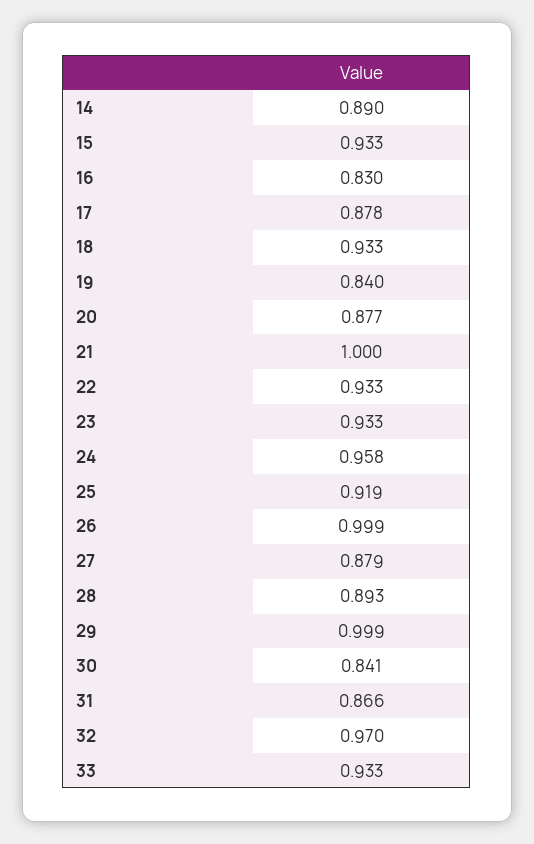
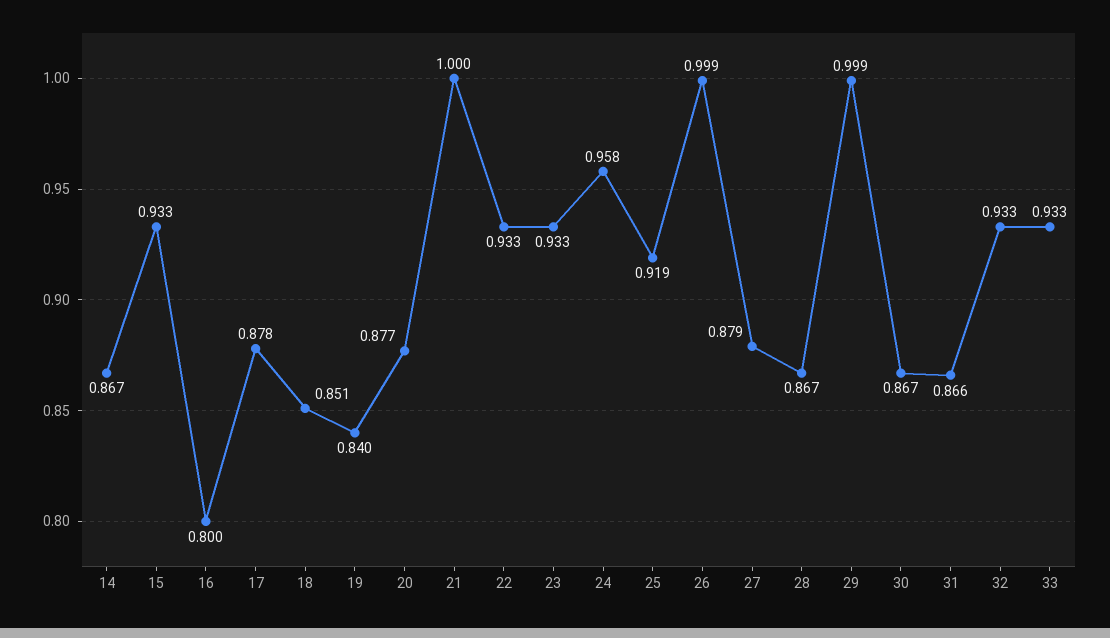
14: 0.89 -> 0.867
16: 0.83 -> 0.8
18: 0.933 -> 0.851
28: 0.893 -> 0.867
30: 0.841 -> 0.867
32: 0.97 -> 0.933

